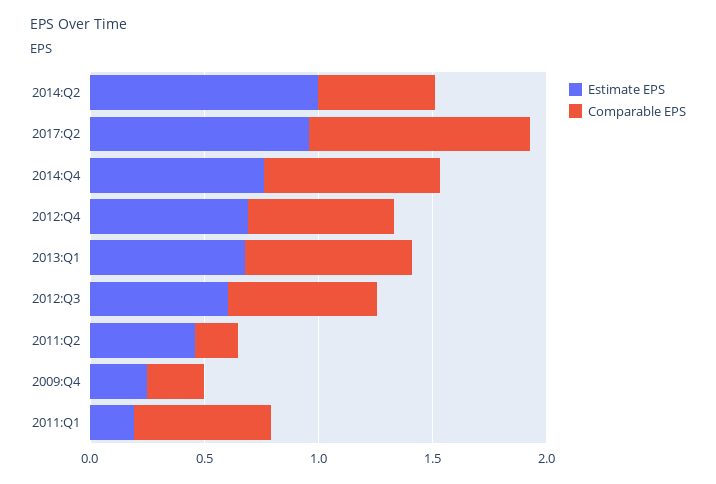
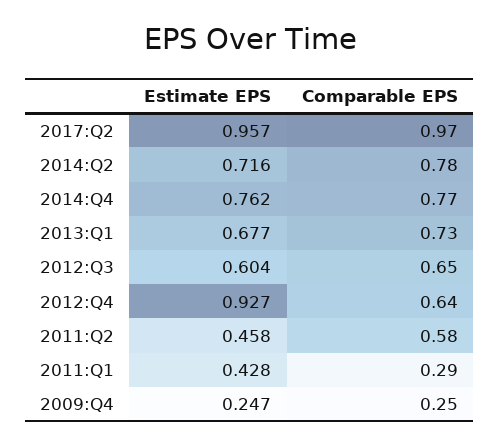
Estimate EPS, 2014:Q2: 1 -> 0.716
Comparable EPS, 2014:Q2: 0.5 -> 0.78
Estimate EPS, 2012:Q4: 0.7 -> 0.927
Comparable EPS, 2011:Q2: 0.2 -> 0.58
Estimate EPS, 2011:Q1: 0.2 -> 0.428
Comparable EPS, 2011:Q1: 0.6 -> 0.29

